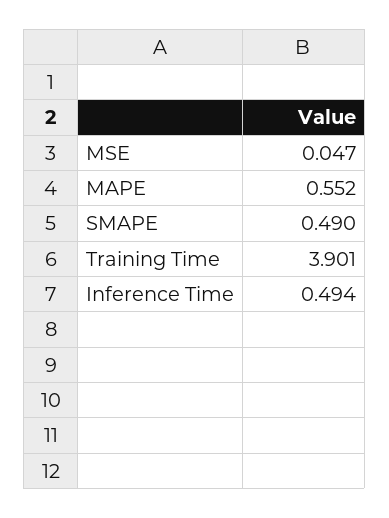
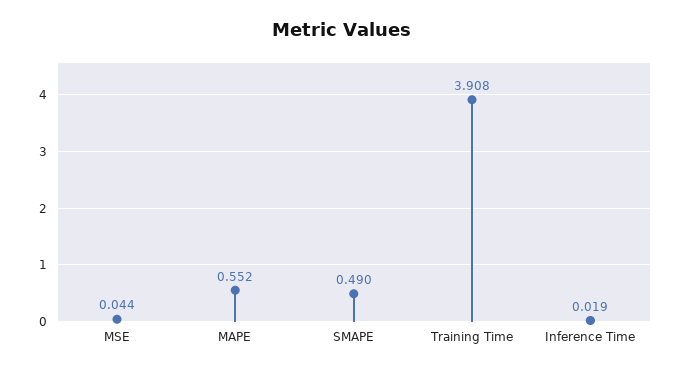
MSE: 0.047 -> 0.044
Training Time: 3.901 -> 3.908
Inference Time: 0.494 -> 0.019

